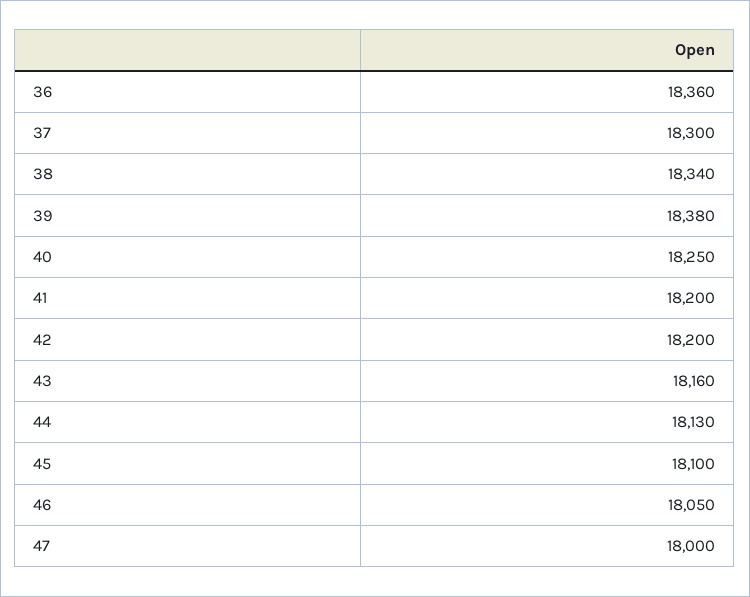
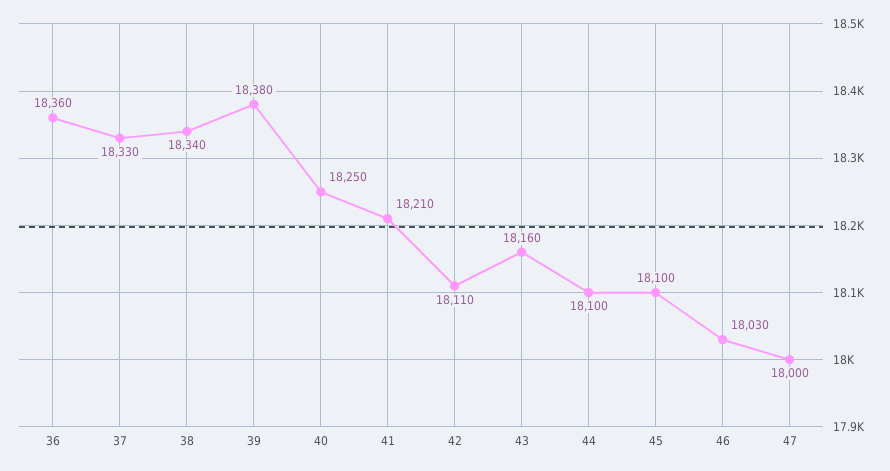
37: 18300 -> 18330
41: 18200 -> 18210
42: 18200 -> 18110
44: 18130 -> 18100
46: 18050 -> 18030

